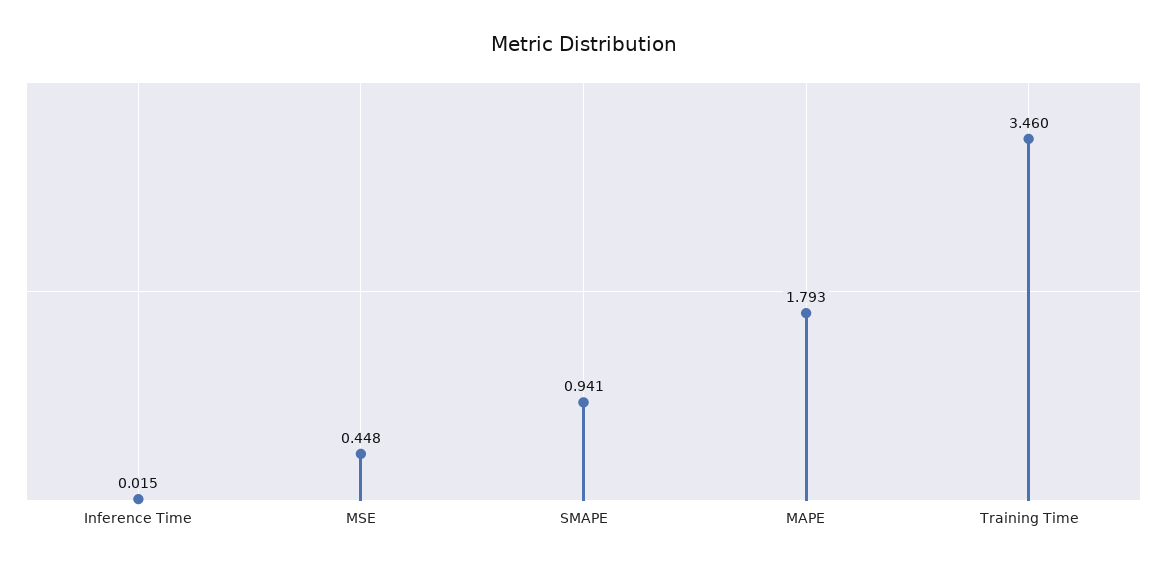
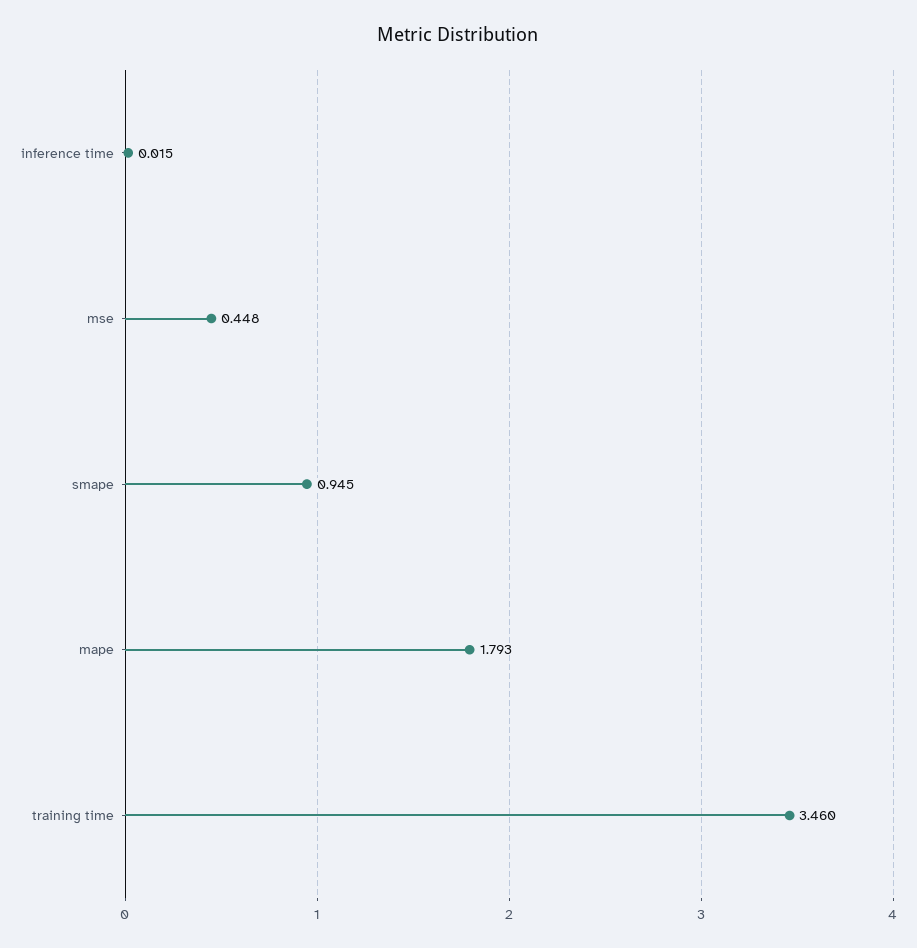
SMAPE: 0.941 -> 0.945

